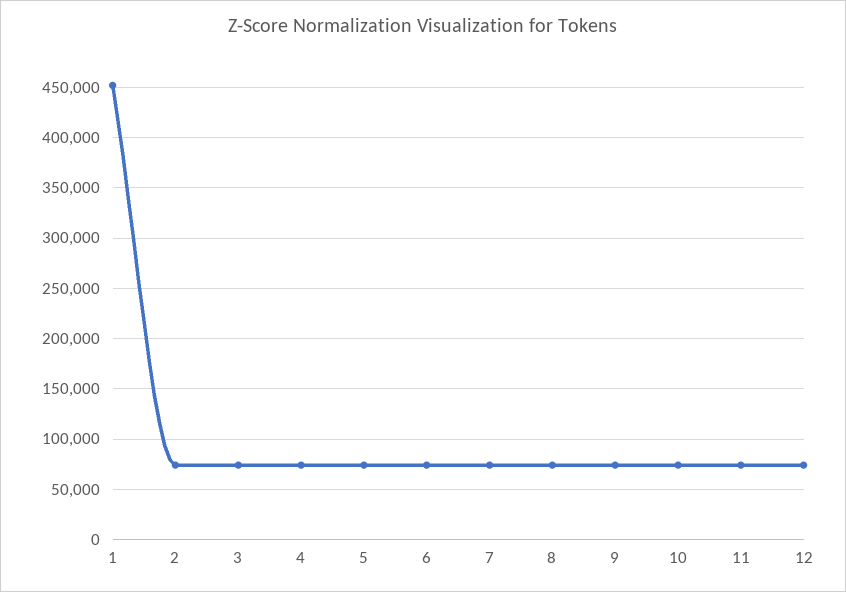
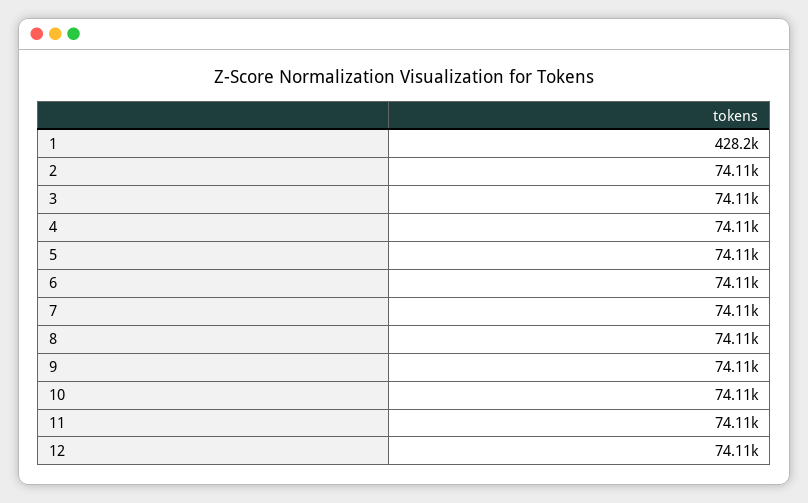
1: 450000 -> 428200

